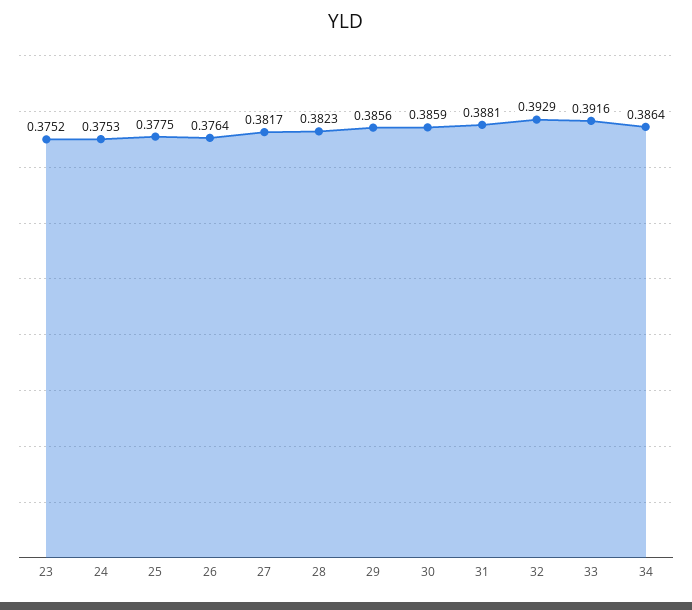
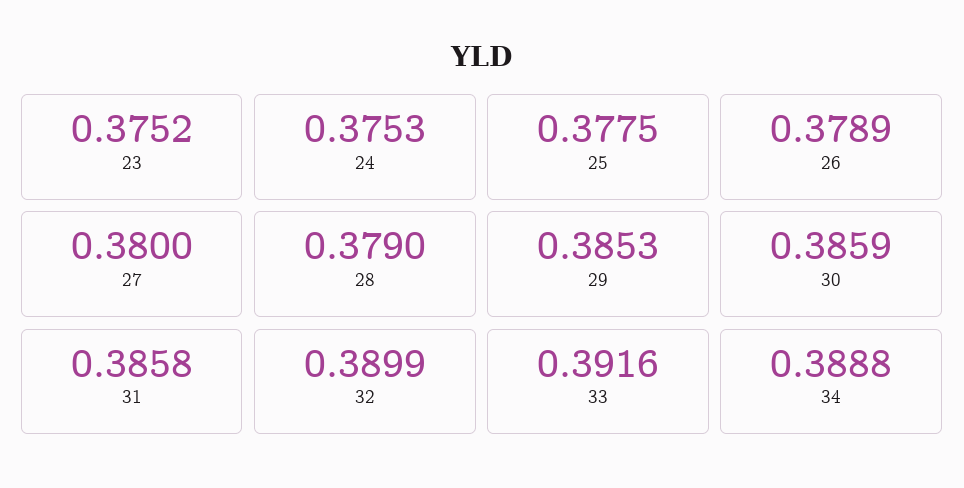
26: 0.3764 -> 0.3789
27: 0.3817 -> 0.38
28: 0.3823 -> 0.379
29: 0.3856 -> 0.3853
31: 0.3881 -> 0.3858
32: 0.3929 -> 0.3899
34: 0.3864 -> 0.3888

